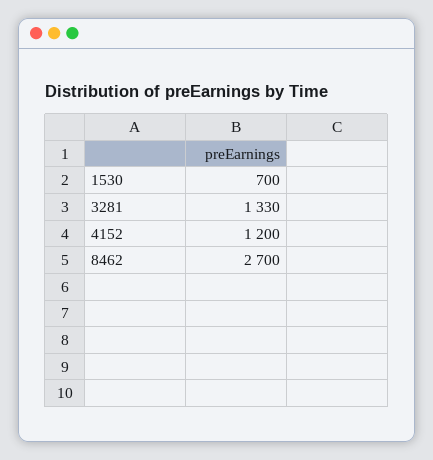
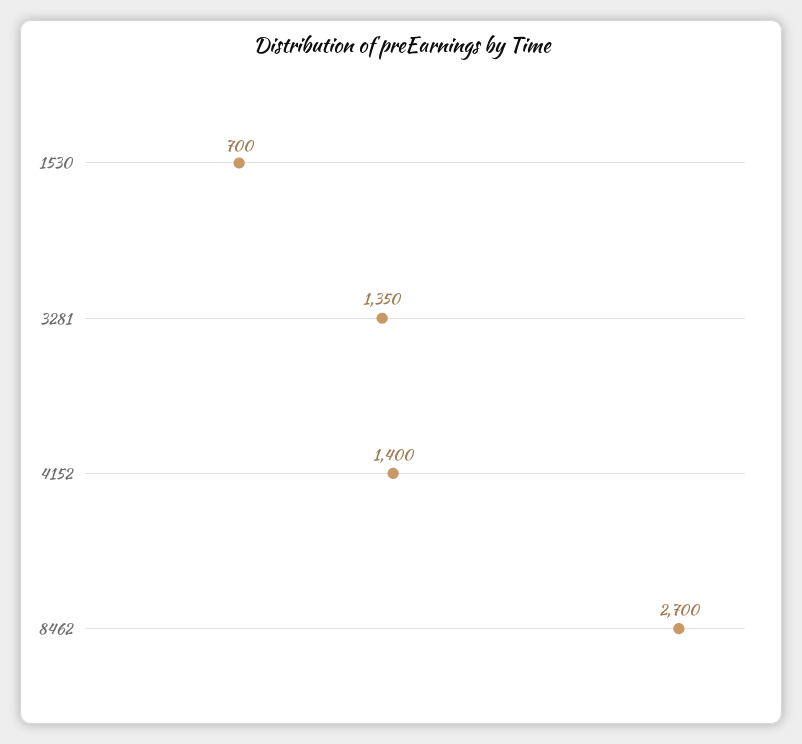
3281: 1330 -> 1350
4152: 1200 -> 1400

